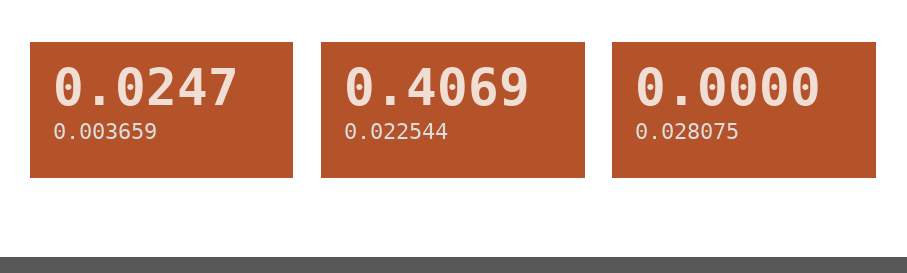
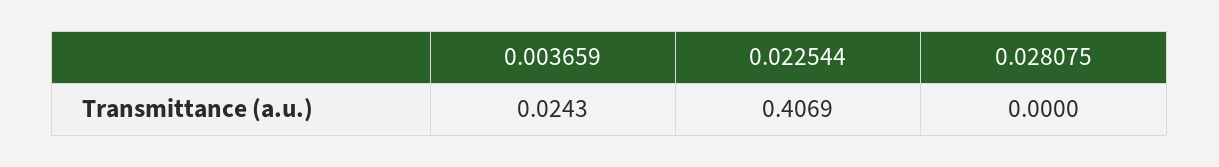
0.003659: 0.0247 -> 0.0243

